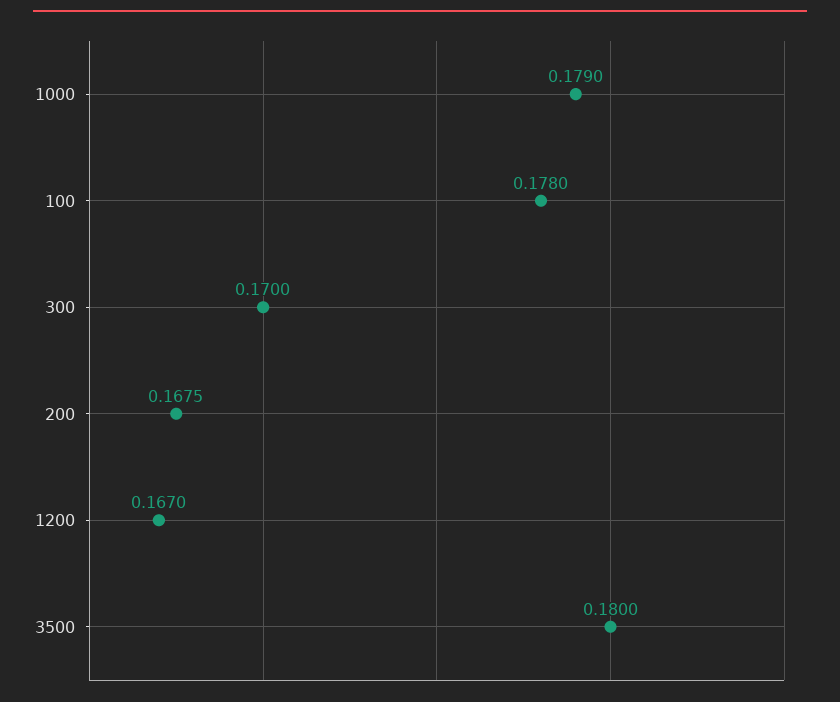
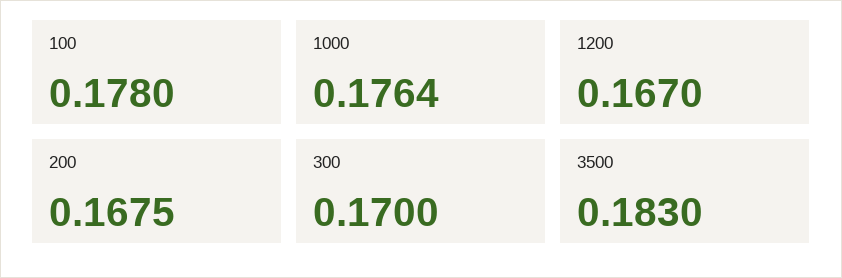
1000: 0.179 -> 0.1764
3500: 0.18 -> 0.183

